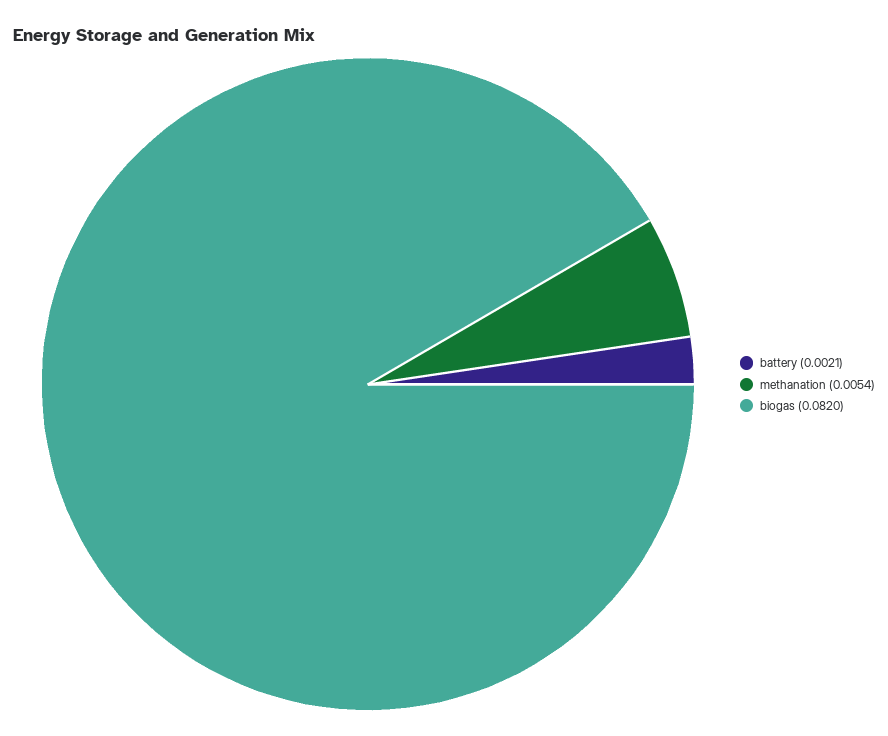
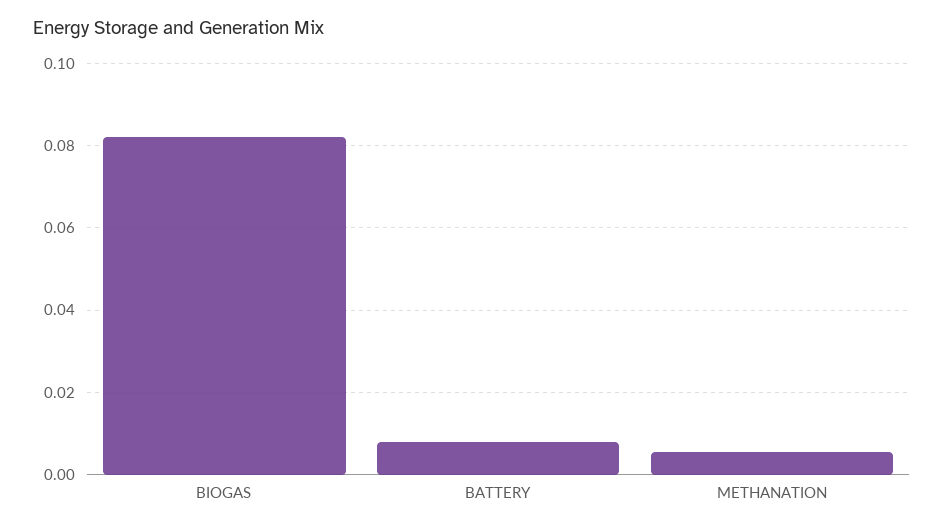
battery: 0.0021 -> 0.008

